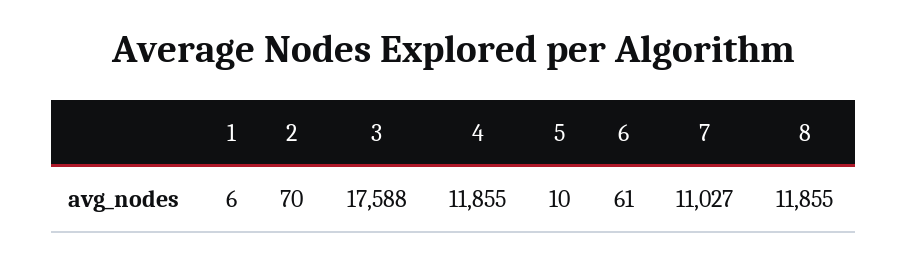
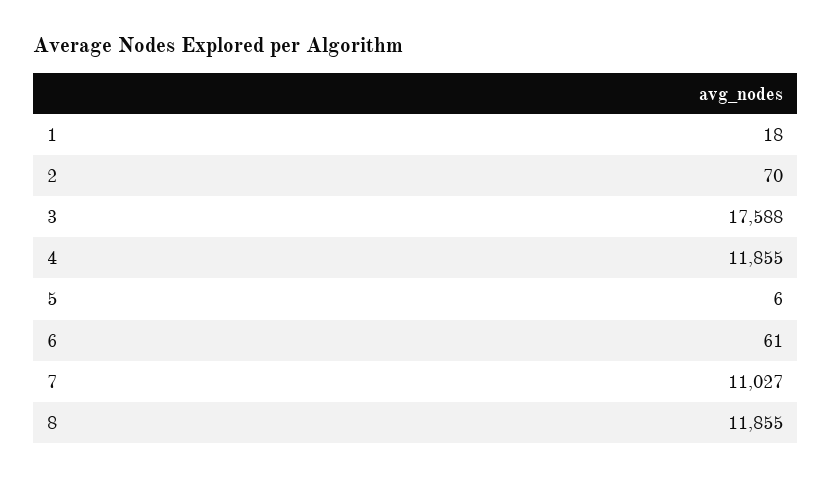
1: 6 -> 18
5: 10 -> 6

